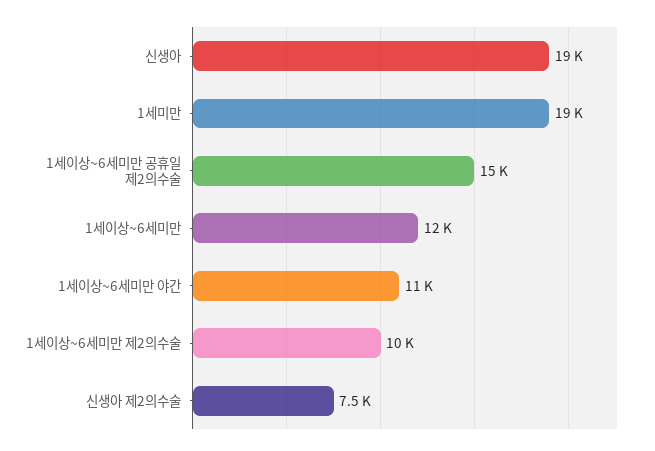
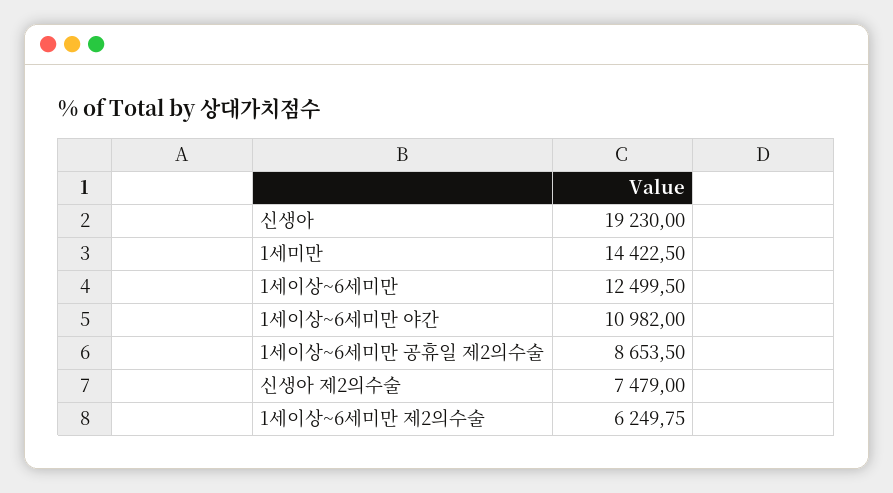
1세미만: 19000 -> 14422.5
1세이상~6세미만 공휴일 제2의수술: 15000 -> 8653.5
1세이상~6세미만 제2의수술: 10000 -> 6249.75

